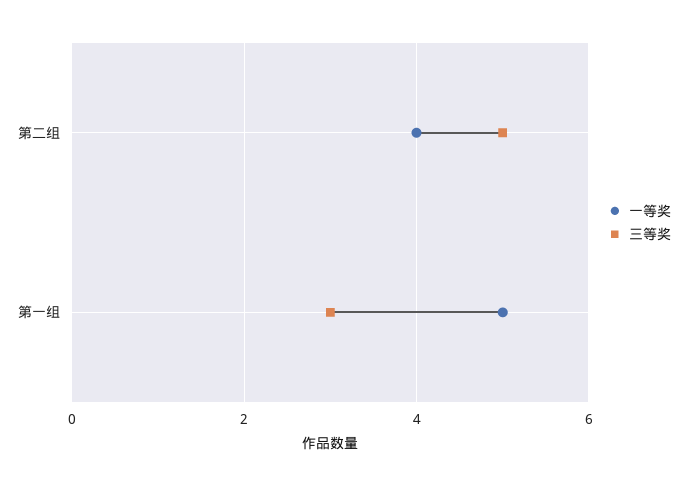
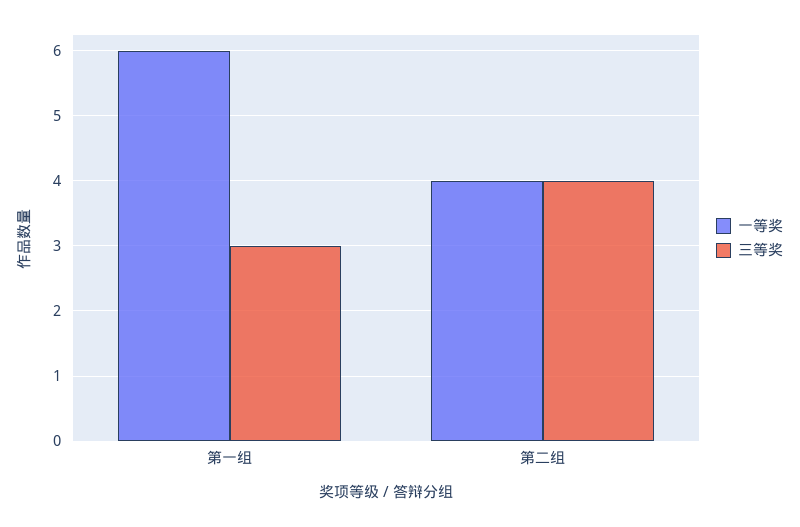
三等奖, 第二组: 5 -> 4
一等奖, 第一组: 5 -> 6

